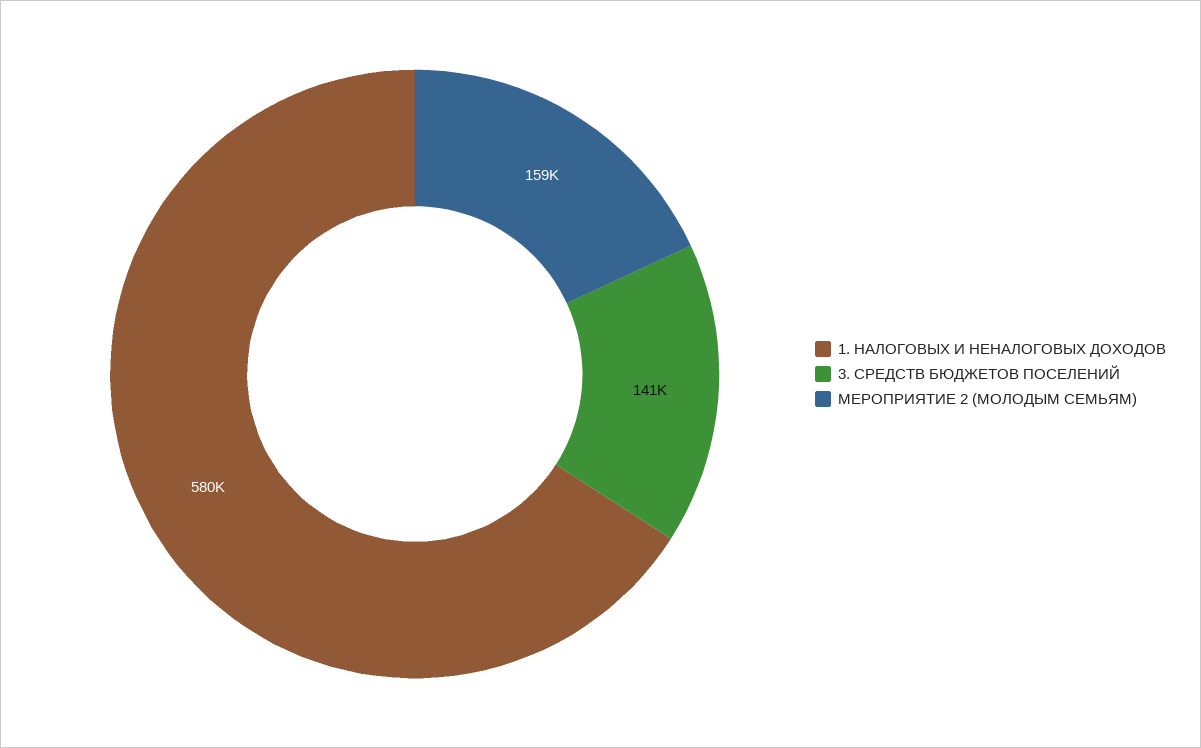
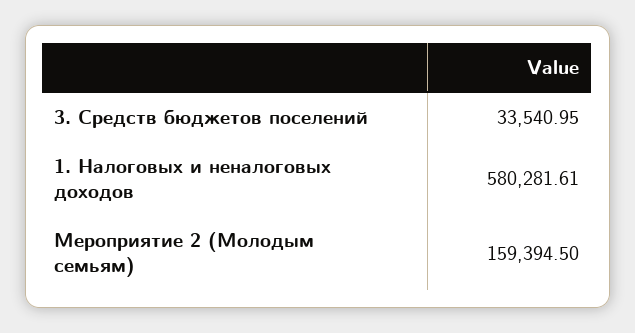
3. СРЕДСТВ БЮДЖЕТОВ ПОСЕЛЕНИЙ: 141000 -> 33540.95

